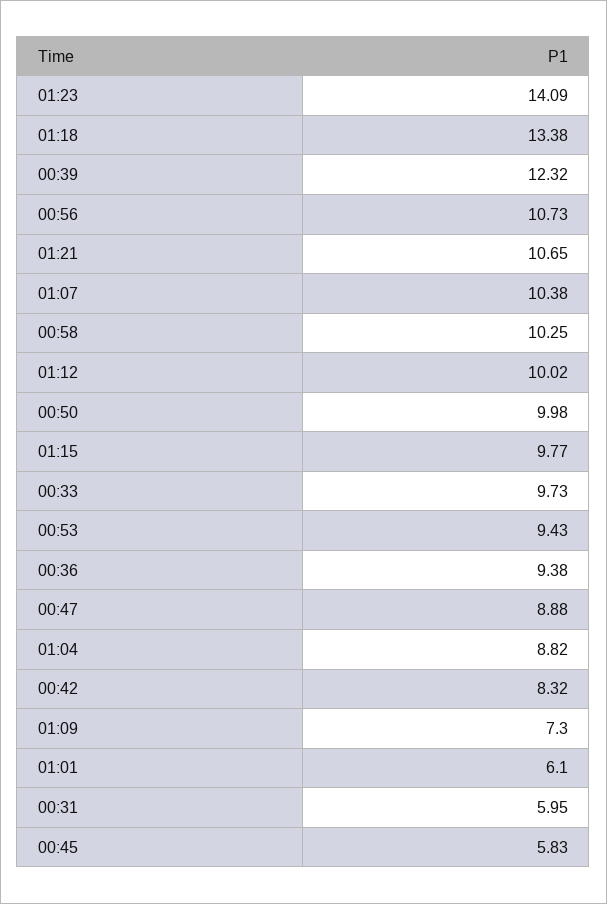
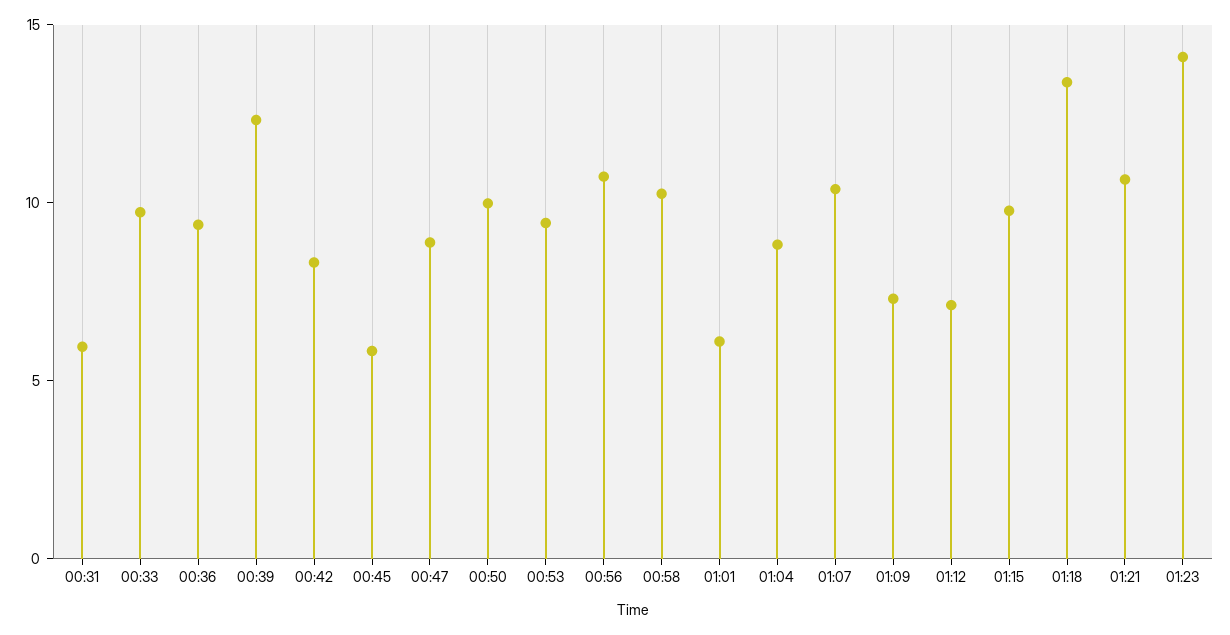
01:12: 10.02 -> 7

